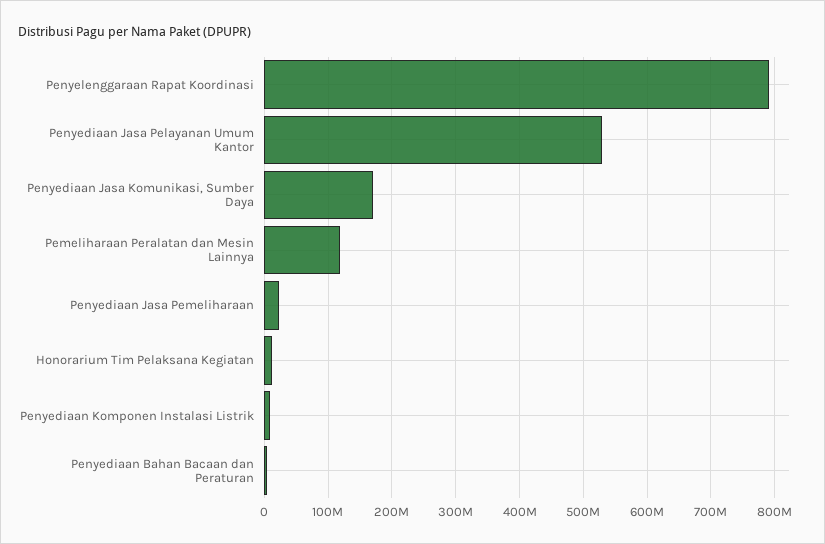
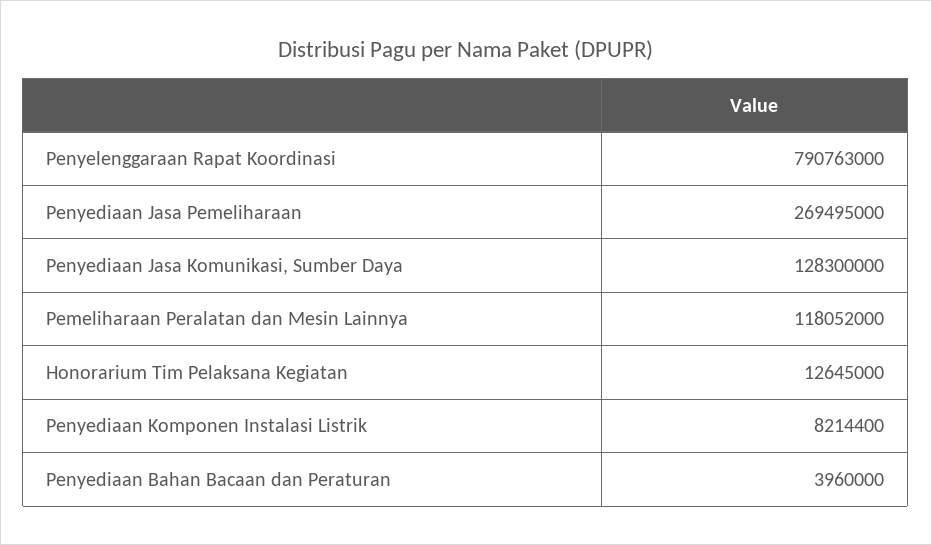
Penyediaan Jasa Pelayanan Umum Kantor: 530000000 -> none
Penyediaan Jasa Komunikasi, Sumber Daya: 170000000 -> 128300000
Penyediaan Jasa Pemeliharaan: 20000000 -> 269495000

